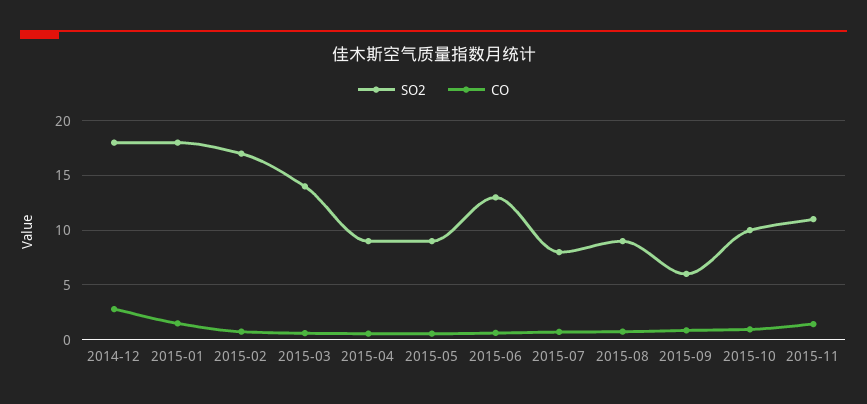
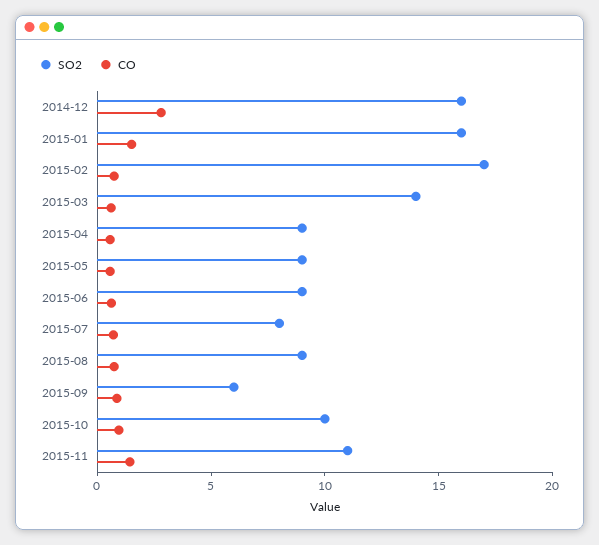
SO2, 2014-12: 18 -> 16
SO2, 2015-01: 18 -> 16
SO2, 2015-06: 13 -> 9

